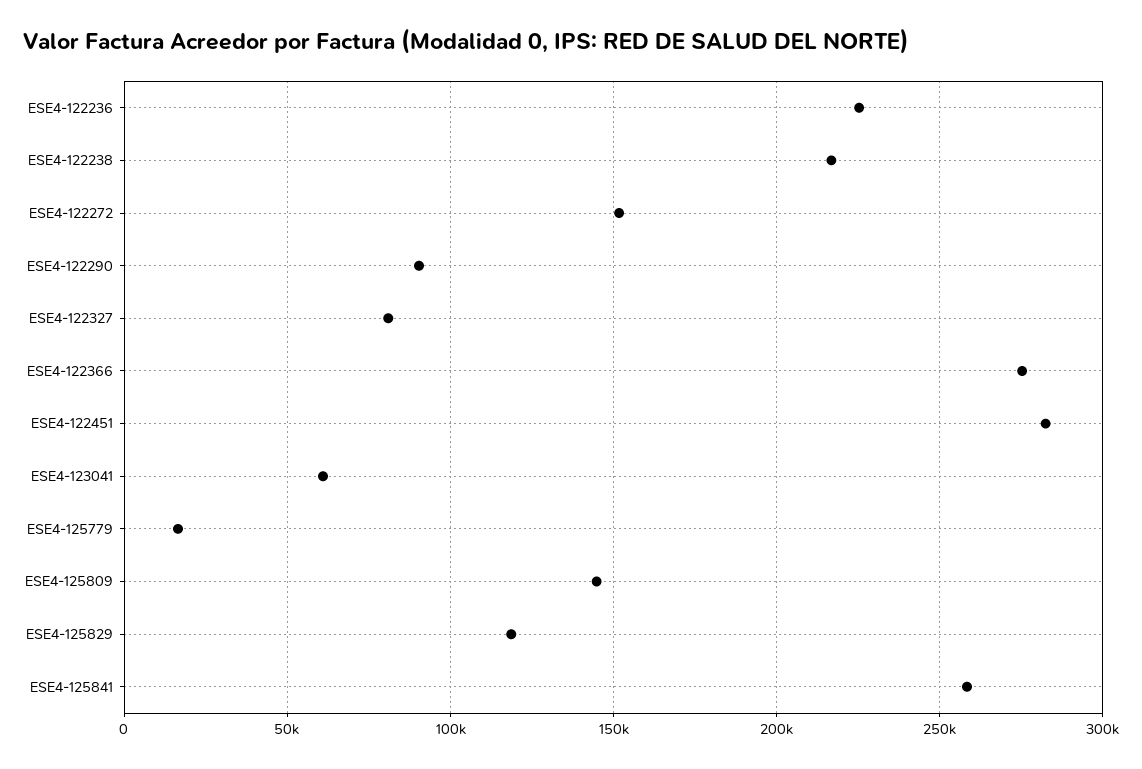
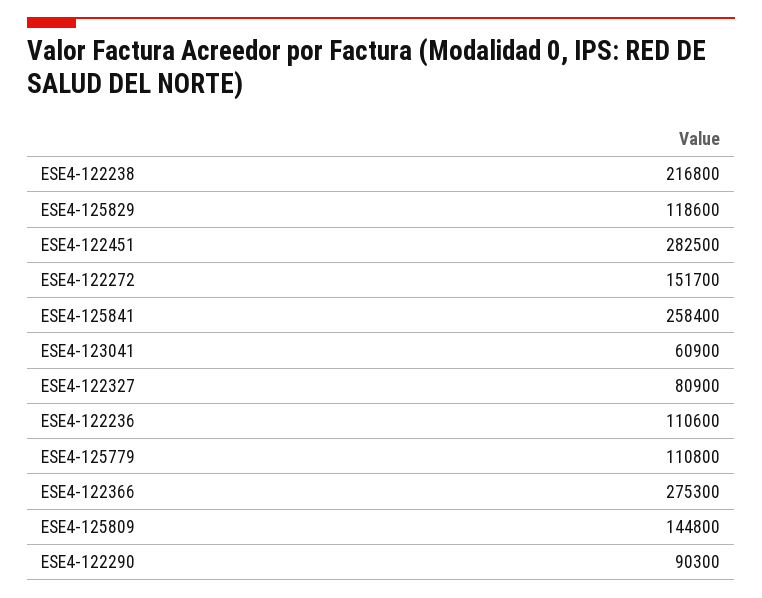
ESE4-122236: 225000 -> 110600
ESE4-125779: 15000 -> 110800

